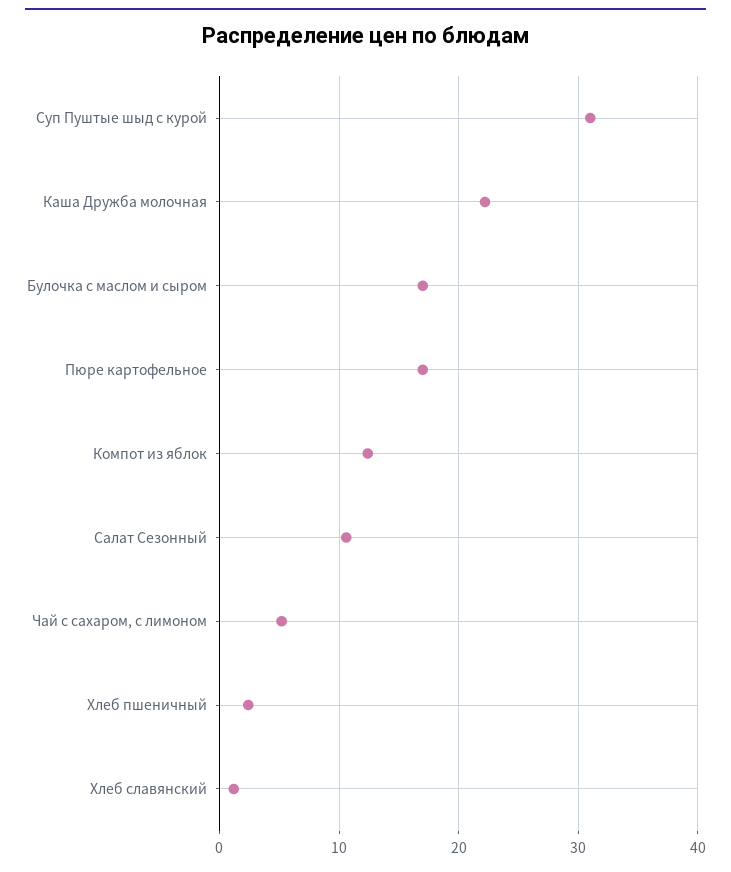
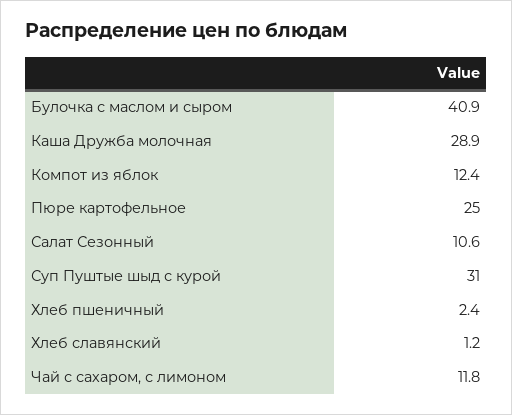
Каша Дружба молочная: 22 -> 28.9
Булочка с маслом и сыром: 17 -> 40.9
Пюре картофельное: 17 -> 25
Чай с сахаром, с лимоном: 5 -> 11.8

